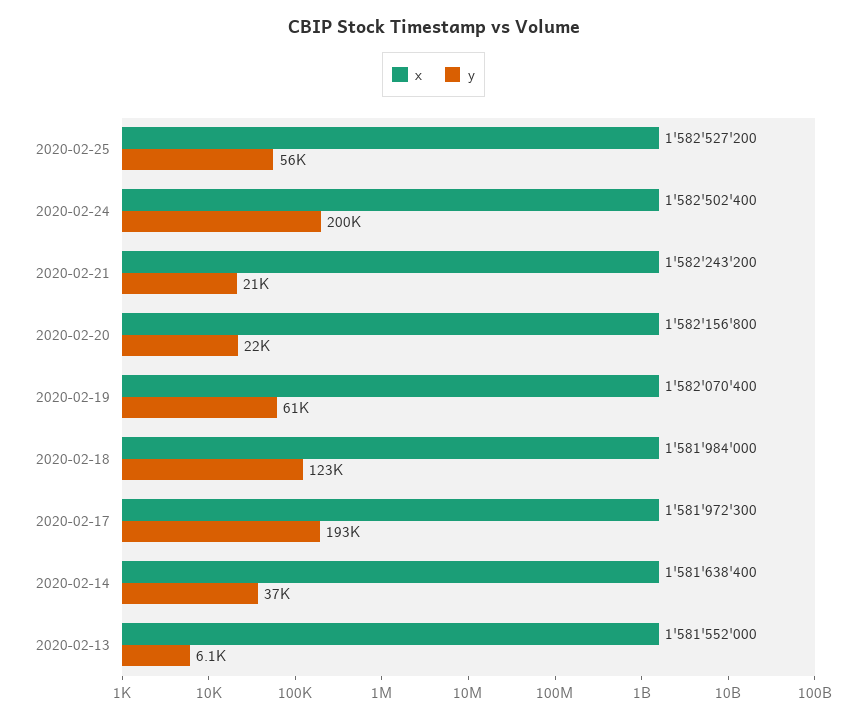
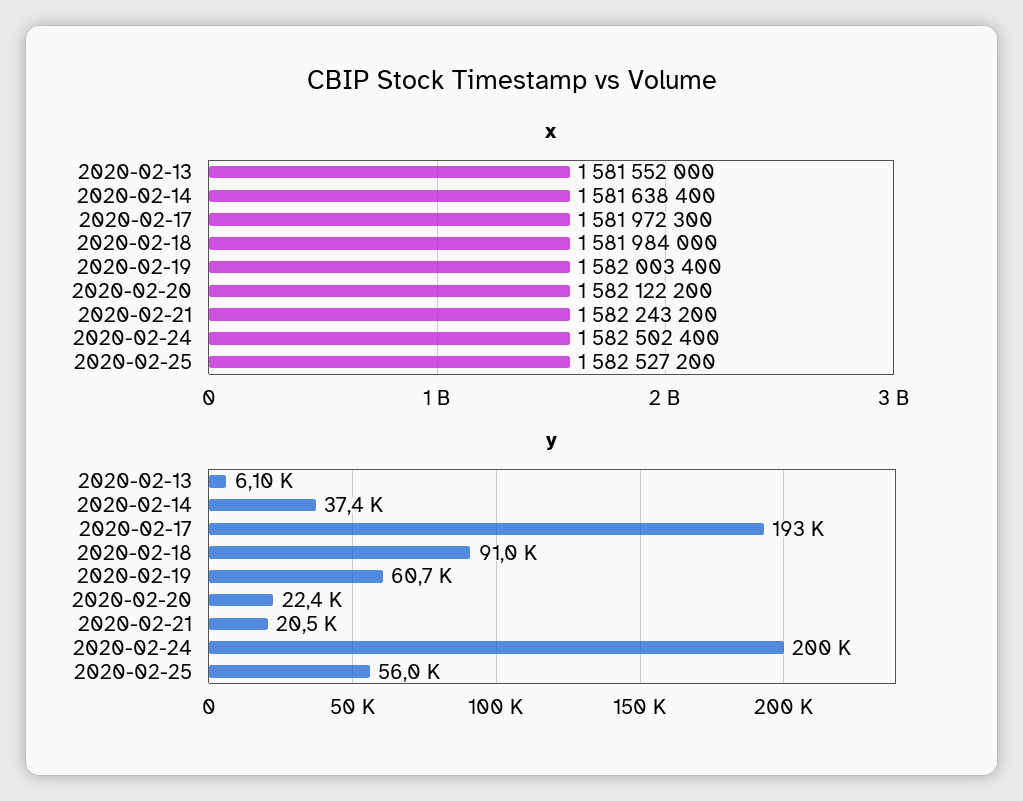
x, 2020-02-20: 1582156800 -> 1582122200
x, 2020-02-19: 1582070400 -> 1582003400
y, 2020-02-18: 123000 -> 91000

